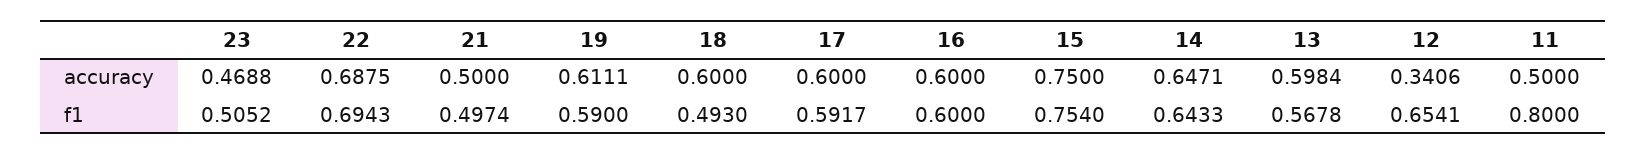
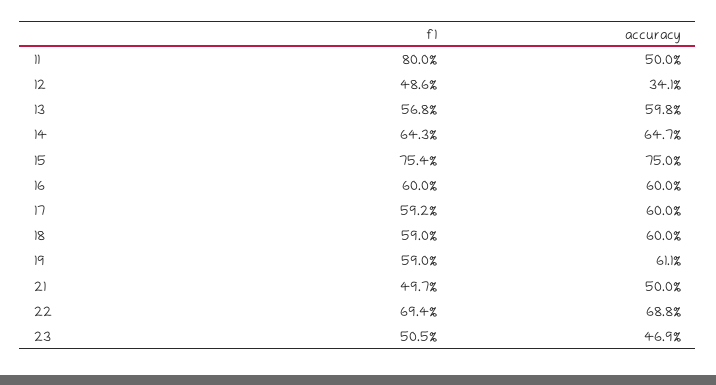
18, f1: 0.493 -> 0.59
12, f1: 0.6541 -> 0.486

